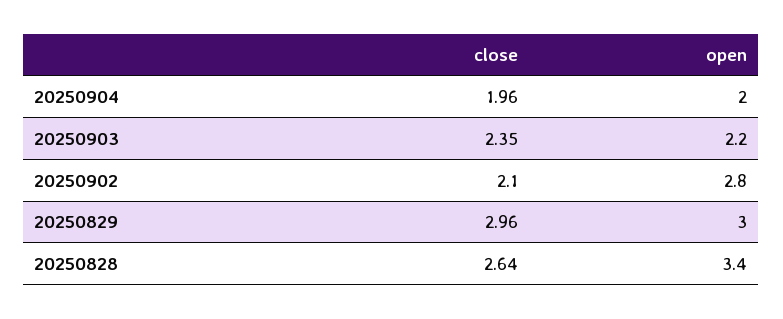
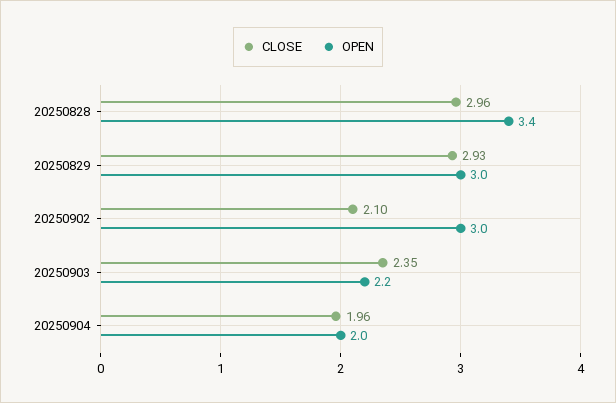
open, 20250902: 2.8 -> 3
close, 20250829: 2.96 -> 2.93
close, 20250828: 2.64 -> 2.96

